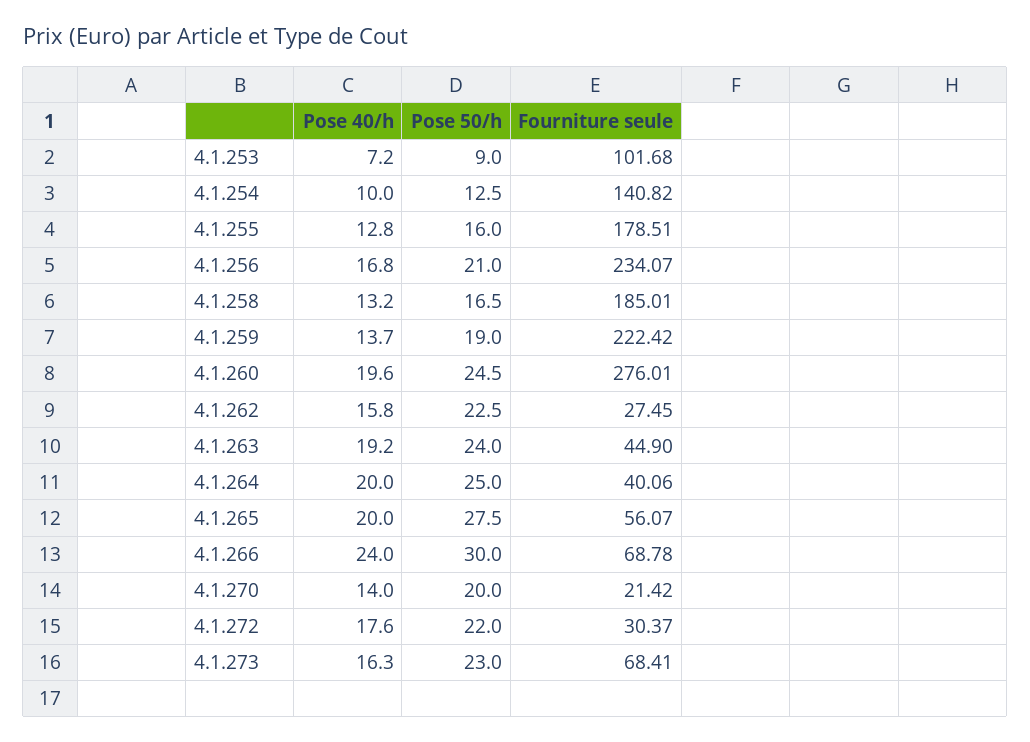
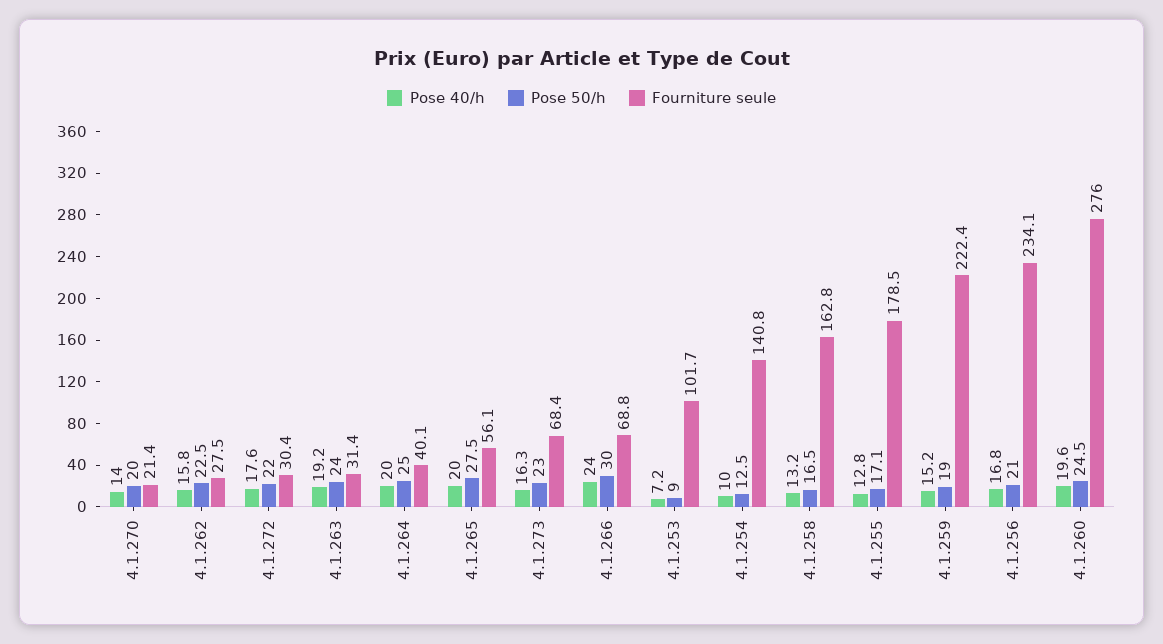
Pose 50/h, 4.1.255: 16 -> 17.1
Fourniture seule, 4.1.258: 185.01 -> 162.8
Pose 40/h, 4.1.259: 13.7 -> 15.2
Fourniture seule, 4.1.263: 44.9 -> 31.4

